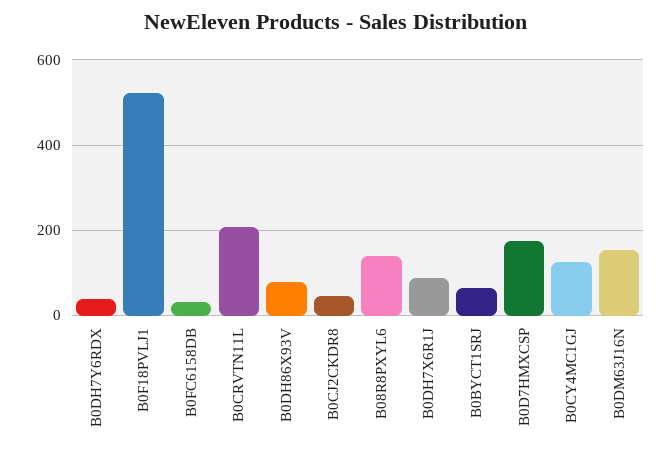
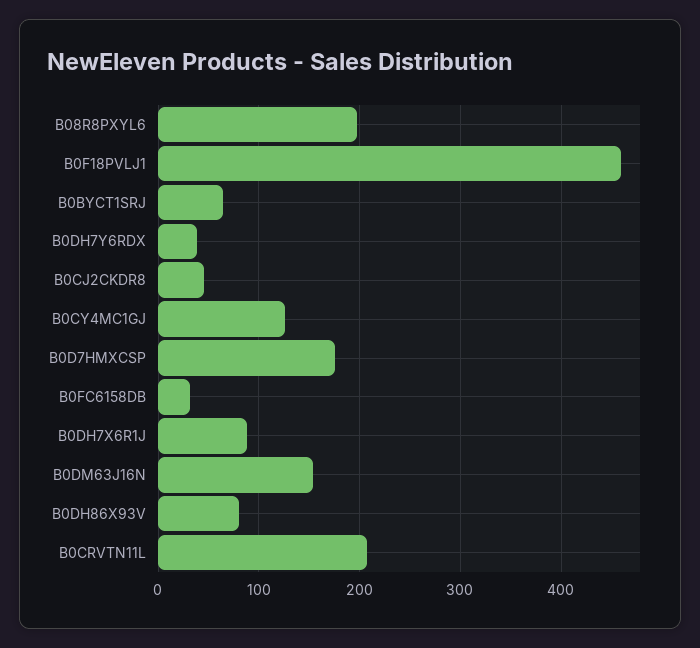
B0F18PVLJ1: 520 -> 460
B08R8PXYL6: 140 -> 200

